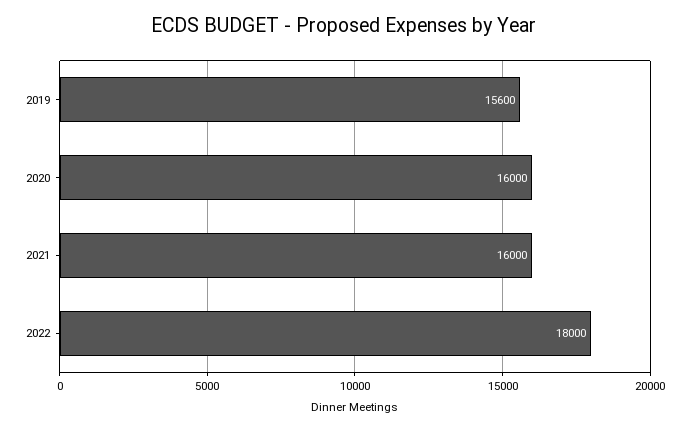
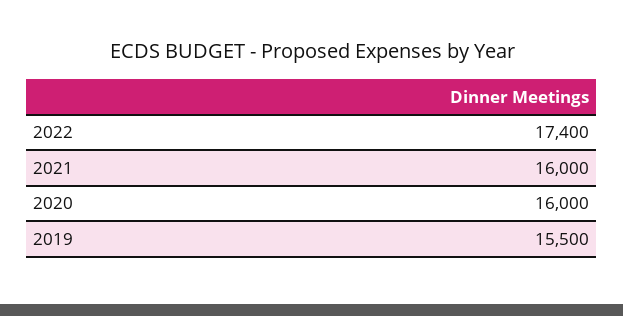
2019: 15600 -> 15500
2022: 18000 -> 17400

